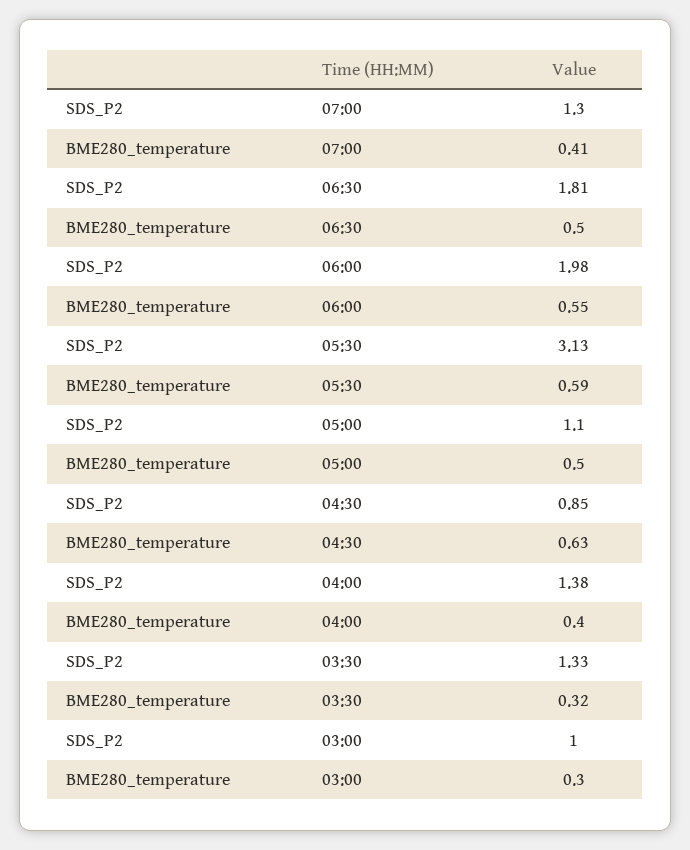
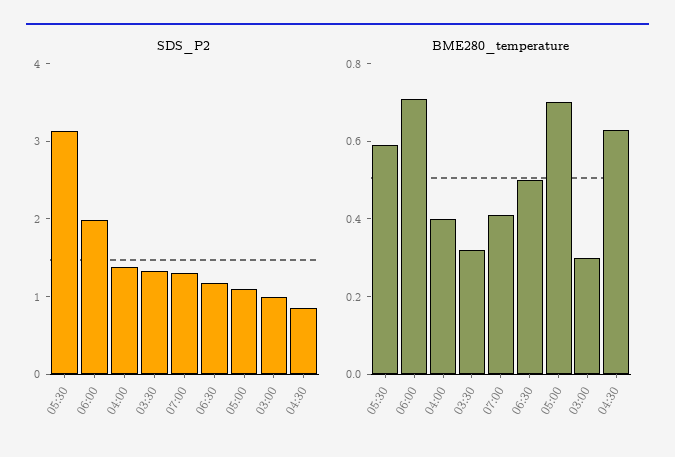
SDS_P2, 06:30: 1.81 -> 1.2
BME280_temperature, 06:00: 0.55 -> 0.7
BME280_temperature, 05:00: 0.5 -> 0.7

